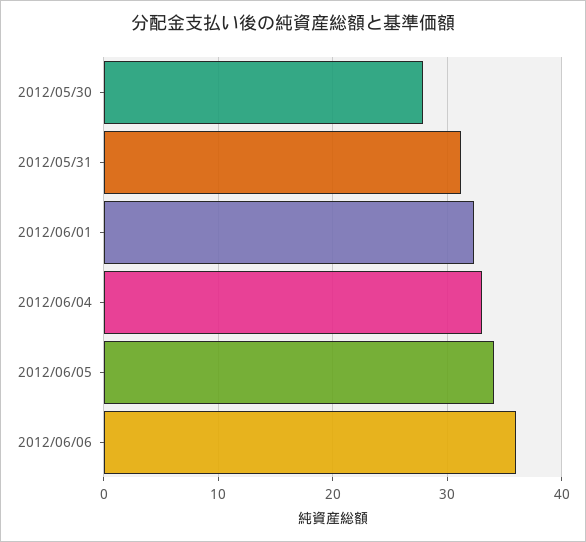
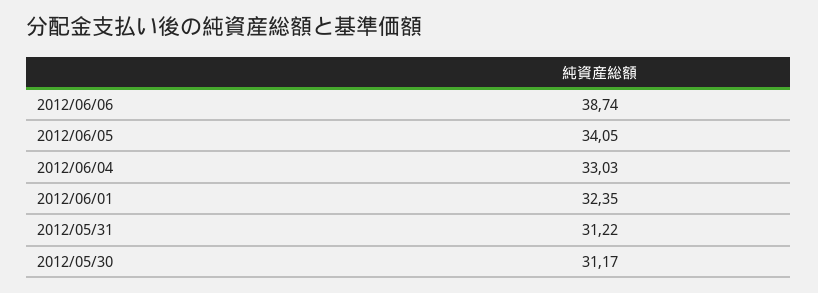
2012/05/30: 28 -> 31.17
2012/06/06: 36 -> 38.74

